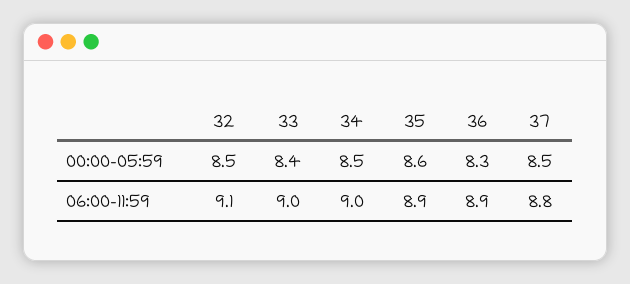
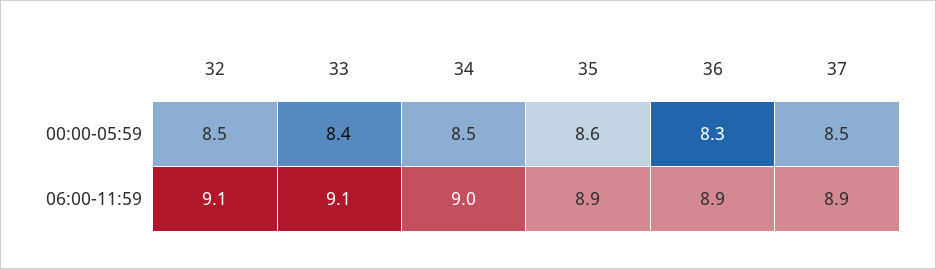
33, 06:00-11:59: 9 -> 9.1
37, 06:00-11:59: 8.8 -> 8.9

